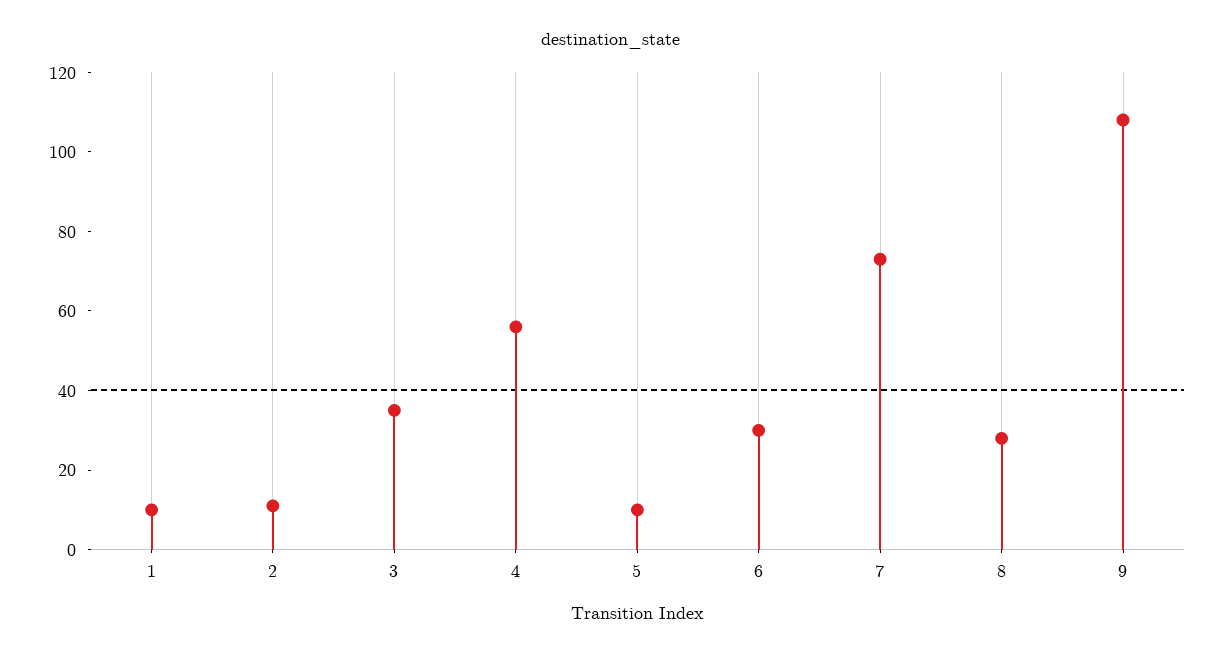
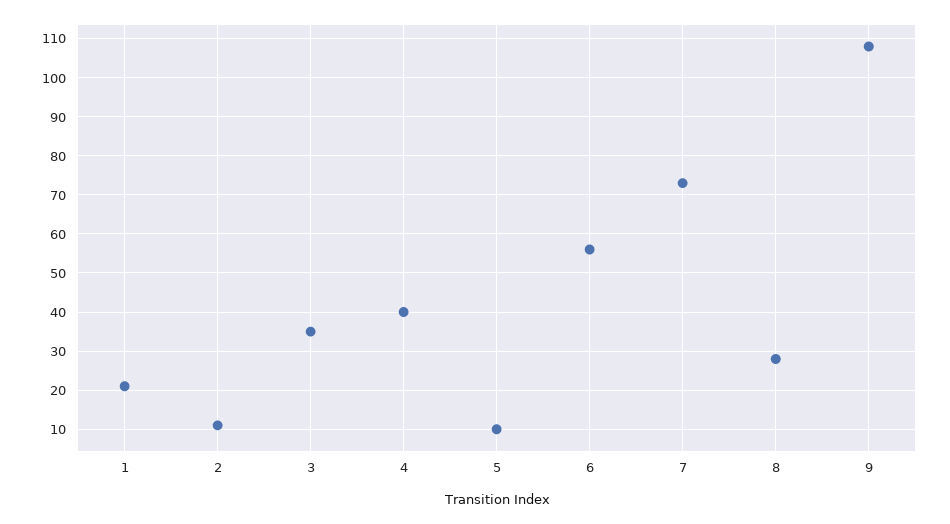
1: 10 -> 20
4: 55 -> 40
6: 30 -> 55

